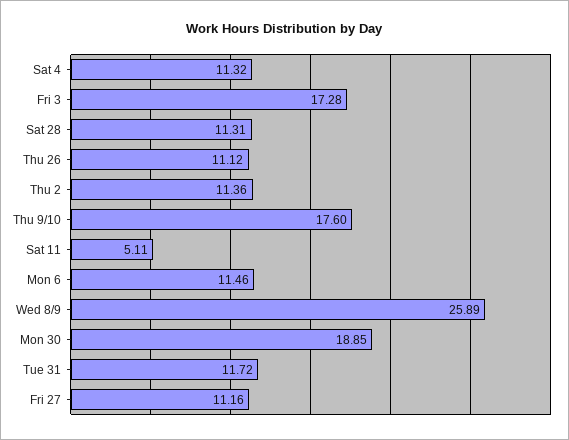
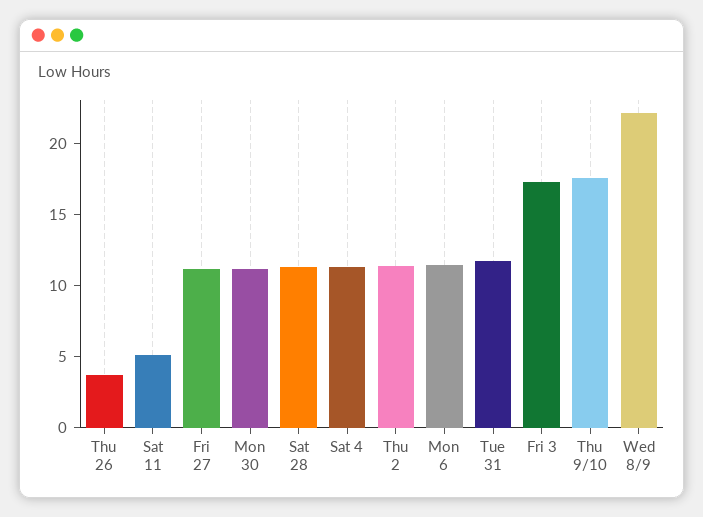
Thu 26: 11.12 -> 4
Wed 8/9: 25.89 -> 22
Mon 30: 18.85 -> 11

